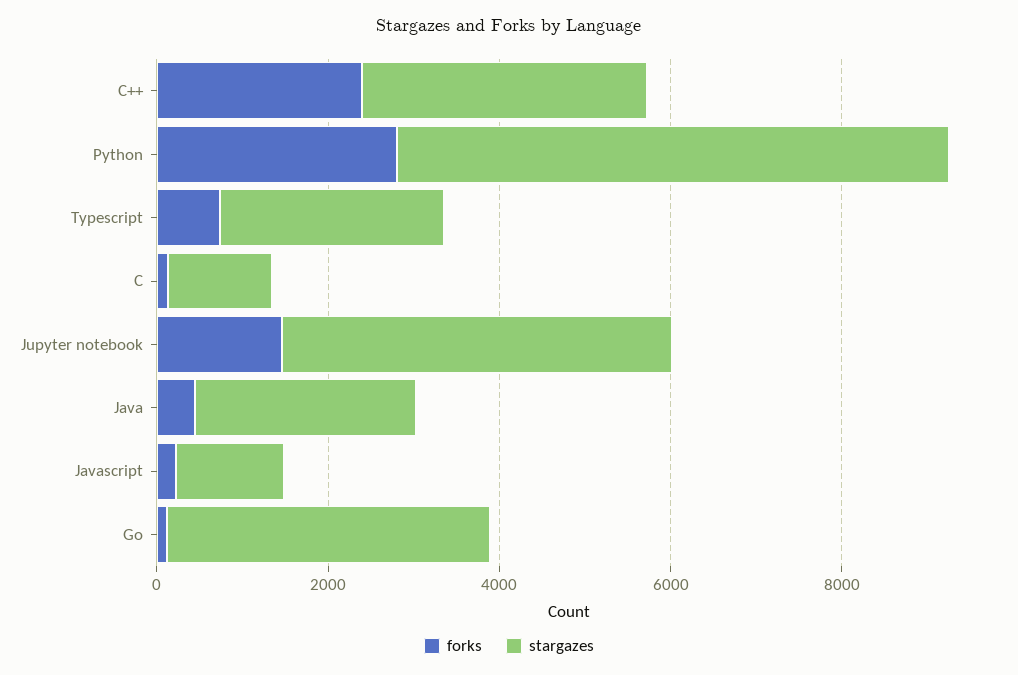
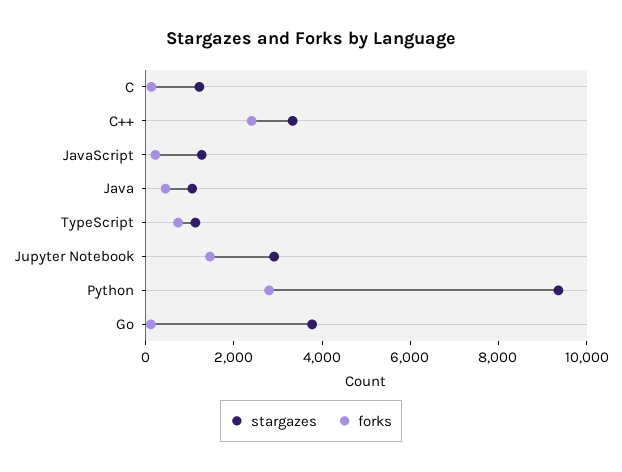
stargazes, Python: 6500 -> 9500
stargazes, Typescript: 2500 -> 1000
stargazes, Jupyter notebook: 4500 -> 3000
stargazes, Java: 2500 -> 1000

